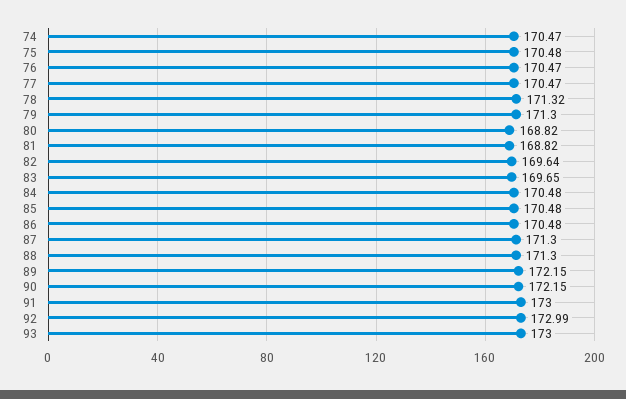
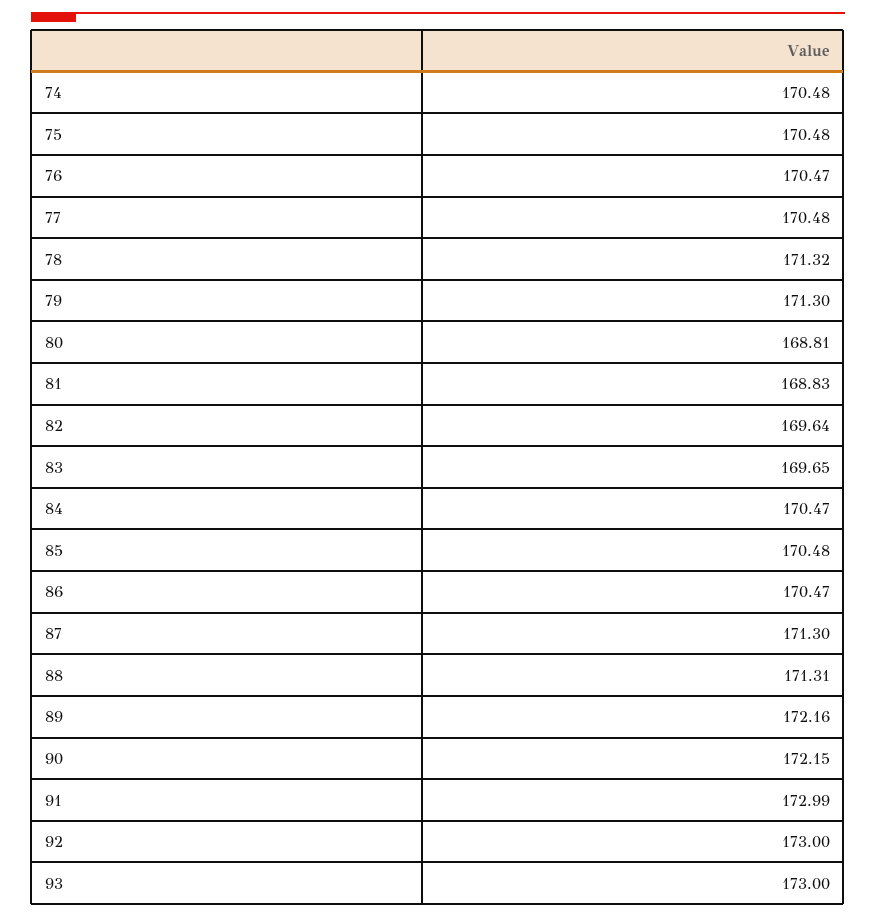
74: 170.47 -> 170.48
77: 170.47 -> 170.48
80: 168.82 -> 168.81
81: 168.82 -> 168.83
84: 170.48 -> 170.47
86: 170.48 -> 170.47
88: 171.3 -> 171.31
89: 172.15 -> 172.16
91: 173 -> 172.99
92: 172.99 -> 173

